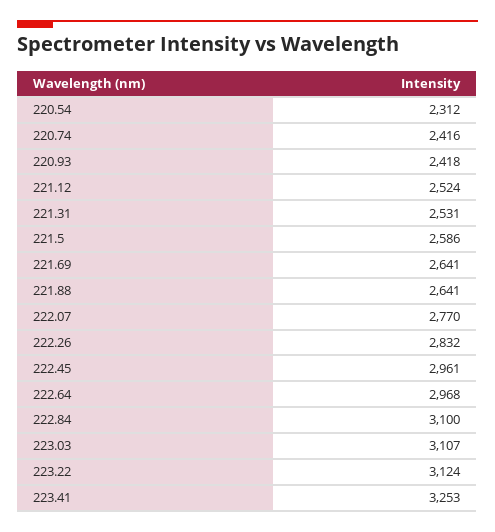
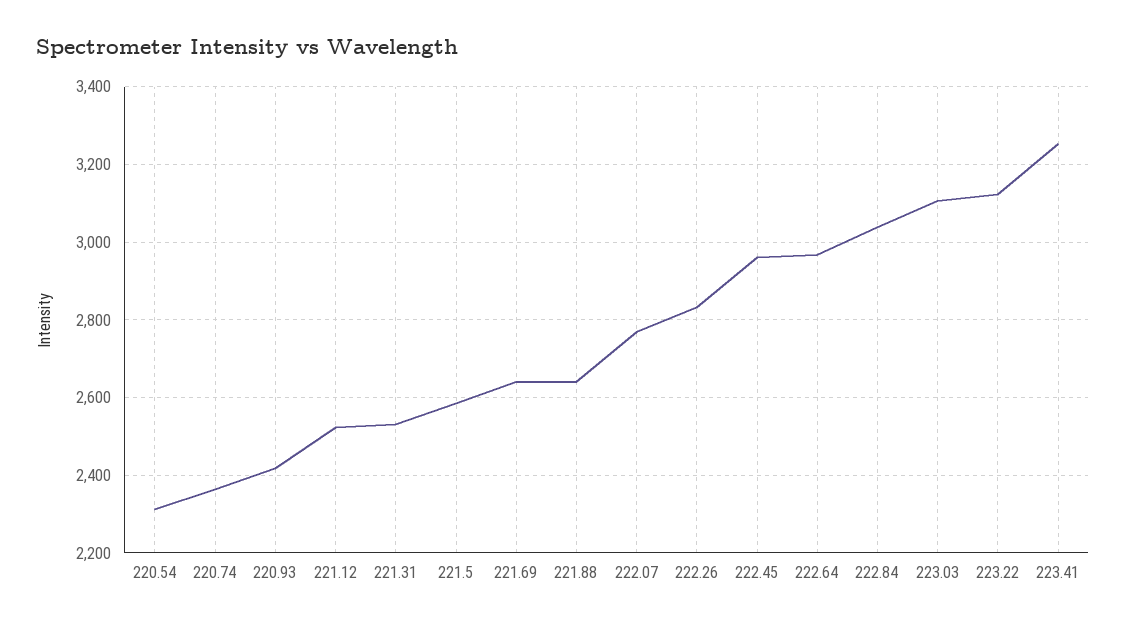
220.74: 2416 -> 2360
222.84: 3100 -> 3040

